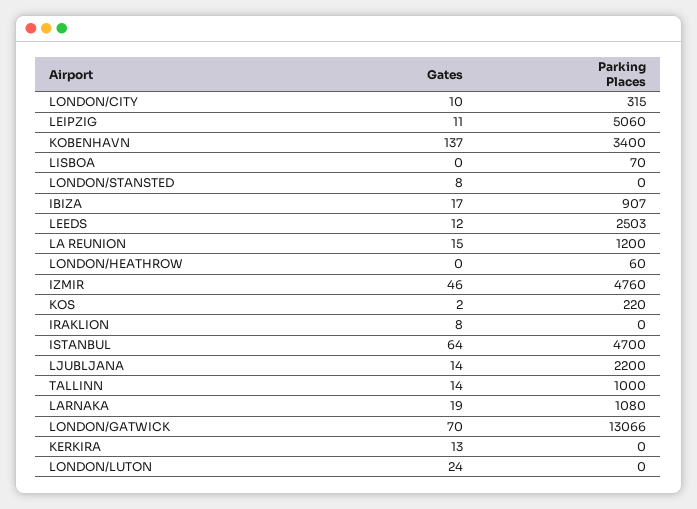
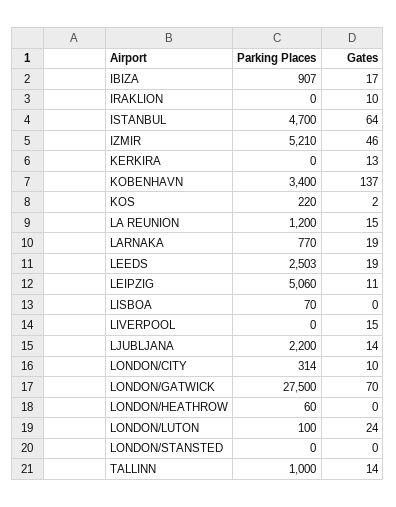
Parking Places, LONDON/CITY: 315 -> 314
Gates, LONDON/STANSTED: 8 -> 0
Gates, LEEDS: 12 -> 19
Parking Places, IZMIR: 4760 -> 5210
Gates, IRAKLION: 8 -> 10
Parking Places, LARNAKA: 1080 -> 770
Parking Places, LONDON/GATWICK: 13066 -> 27500
Parking Places, LONDON/LUTON: 0 -> 100
Parking Places, LIVERPOOL: none -> 0
Gates, LIVERPOOL: none -> 15

